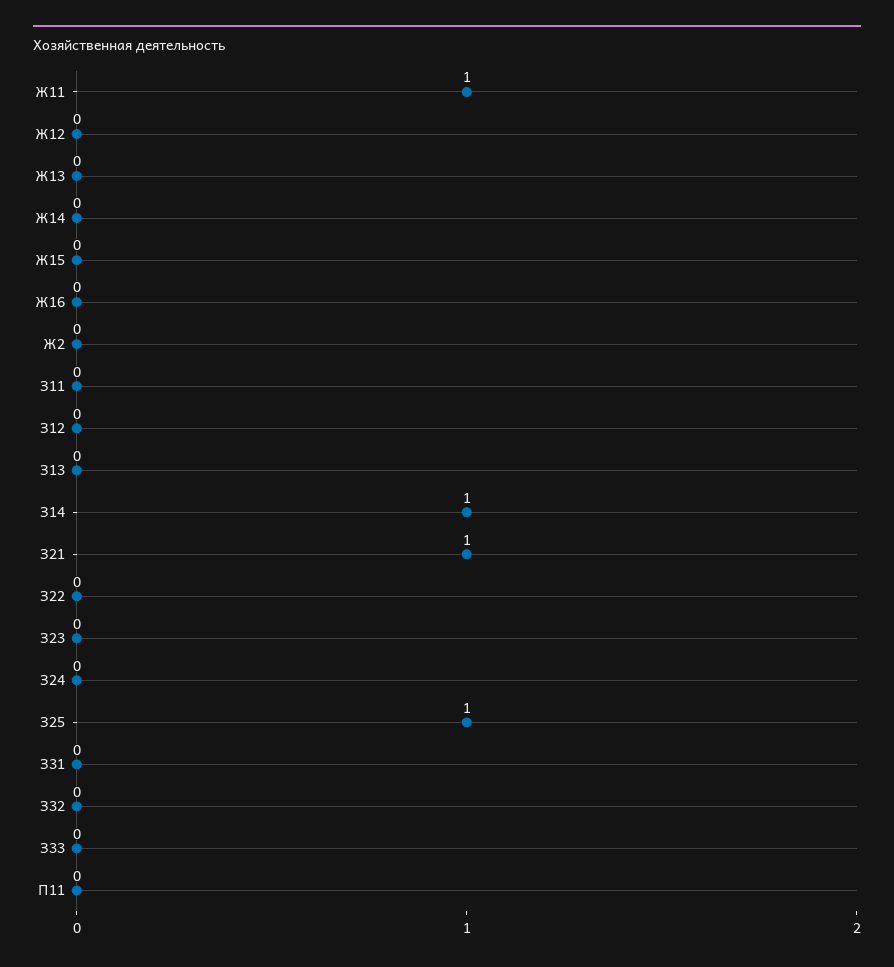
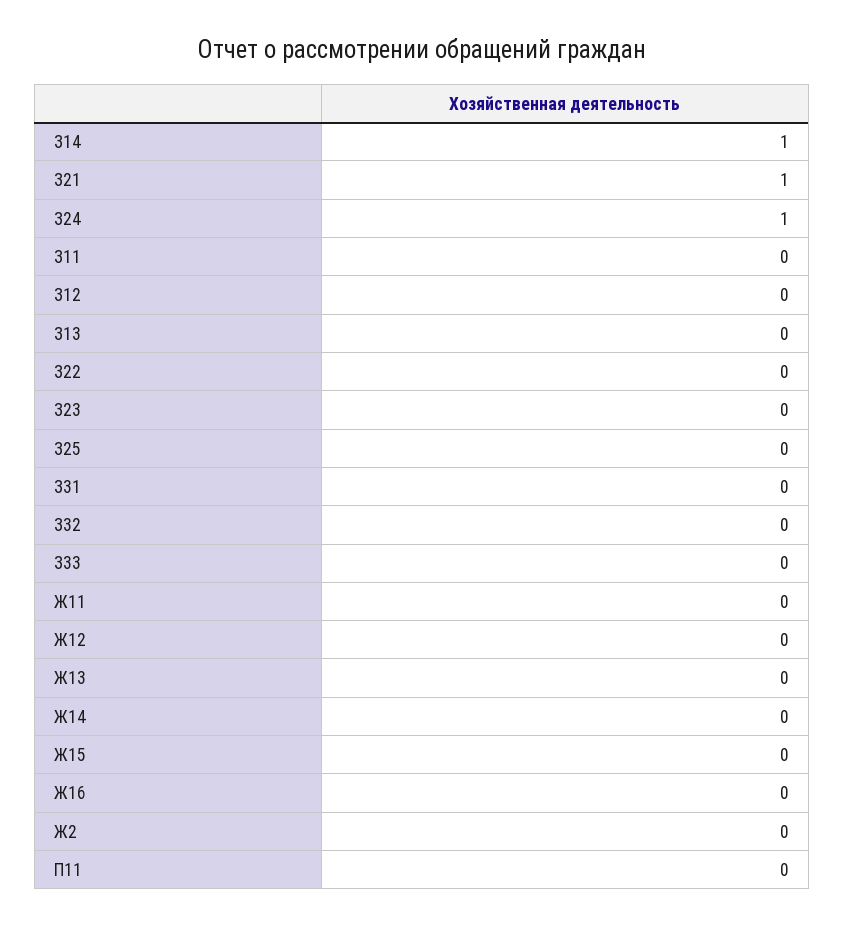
Ж11: 1 -> 0
З24: 0 -> 1
З25: 1 -> 0

